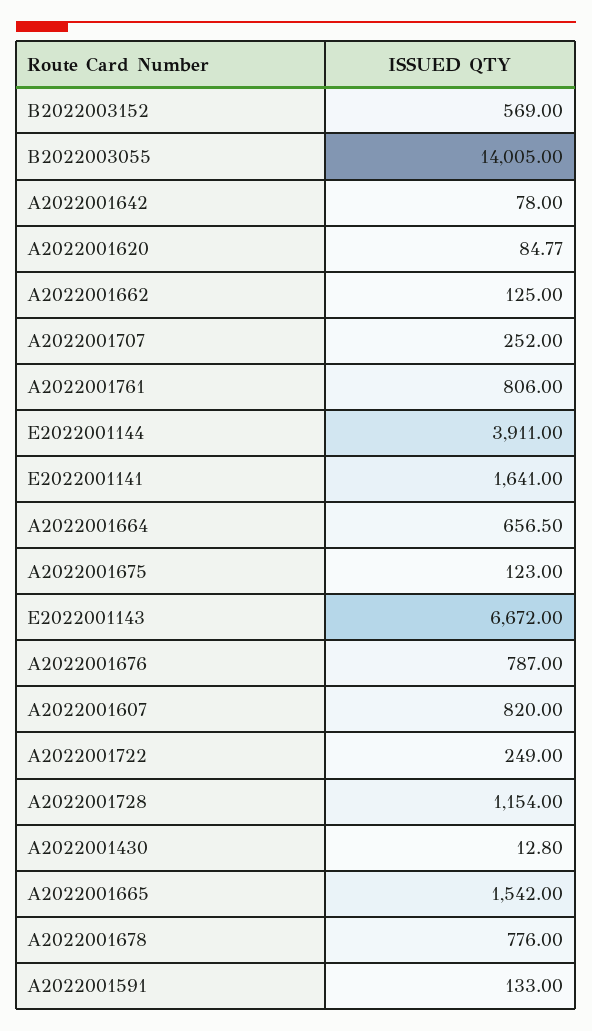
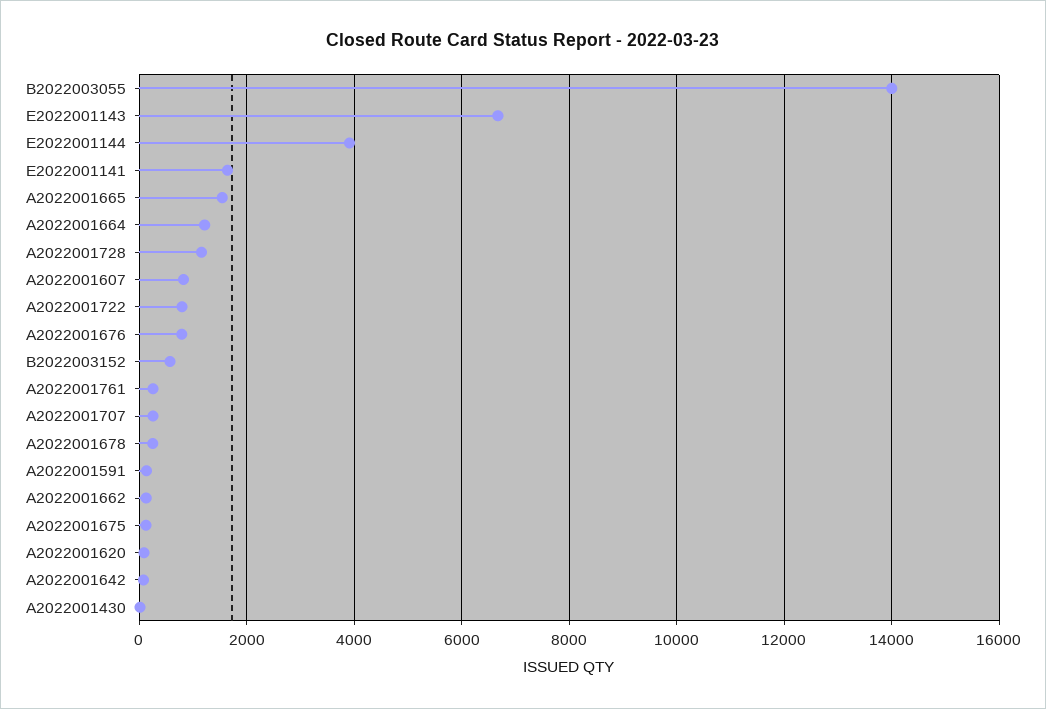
A2022001761: 806 -> 200
A2022001664: 656.5 -> 1200
A2022001722: 249 -> 800
A2022001678: 776 -> 200

